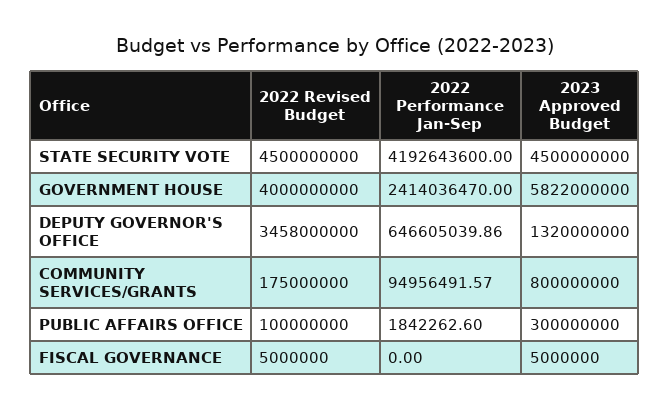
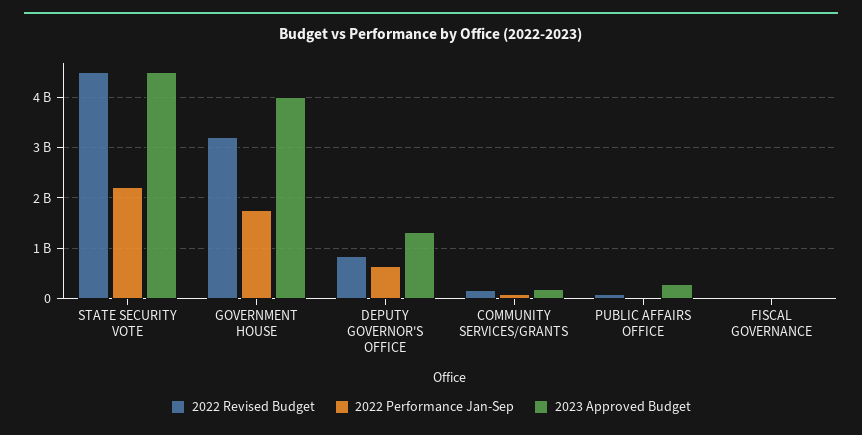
2022 Performance Jan-Sep, STATE SECURITY VOTE: 4192643600 -> 2200000000
2022 Revised Budget, GOVERNMENT HOUSE: 4000000000 -> 3200000000
2022 Performance Jan-Sep, GOVERNMENT HOUSE: 2414036470 -> 1800000000
2023 Approved Budget, GOVERNMENT HOUSE: 5822000000 -> 4000000000
2022 Revised Budget, DEPUTY GOVERNOR'S OFFICE: 3458000000 -> 800000000
2023 Approved Budget, COMMUNITY SERVICES/GRANTS: 800000000 -> 200000000

